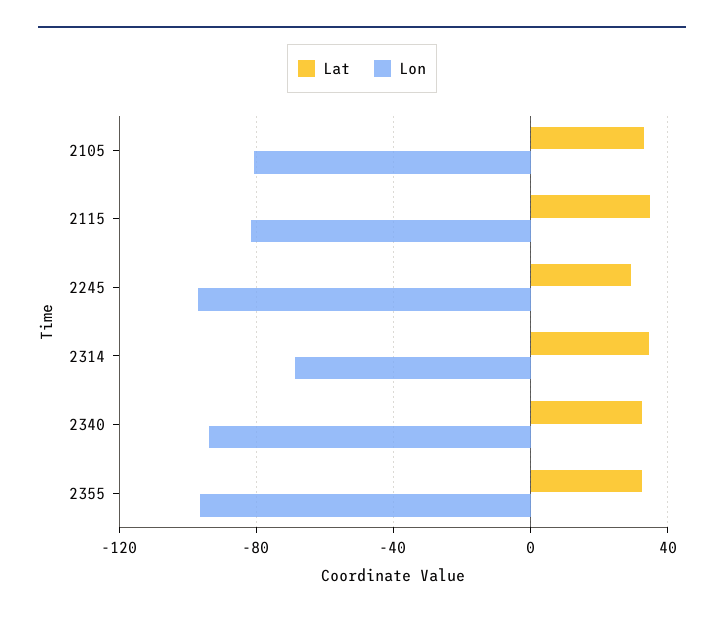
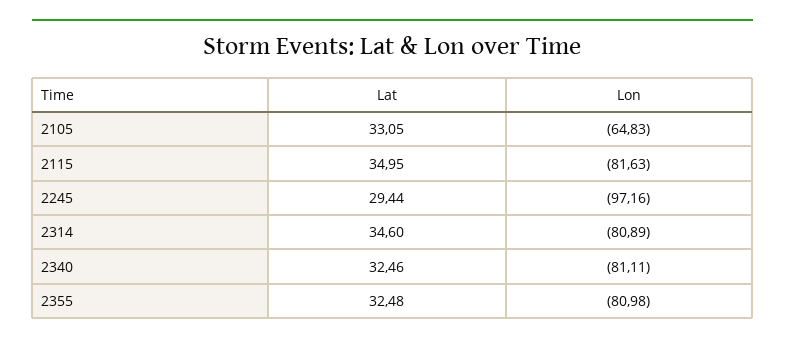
Lon, 2105: -80 -> -64.83
Lon, 2314: -70 -> -80.89
Lon, 2340: -95 -> -81.11
Lon, 2355: -95 -> -80.98

